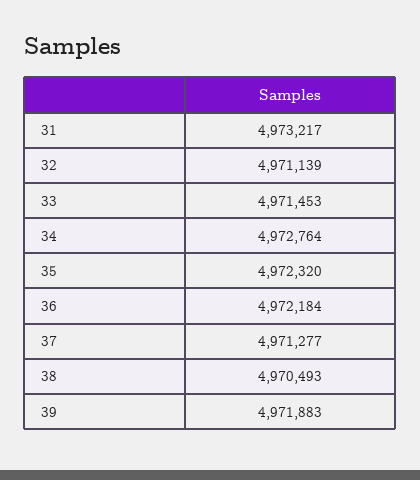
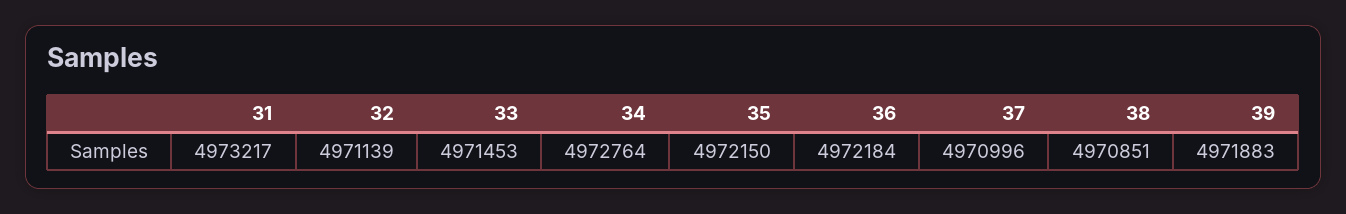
35: 4972320 -> 4972150
37: 4971277 -> 4970996
38: 4970493 -> 4970851

